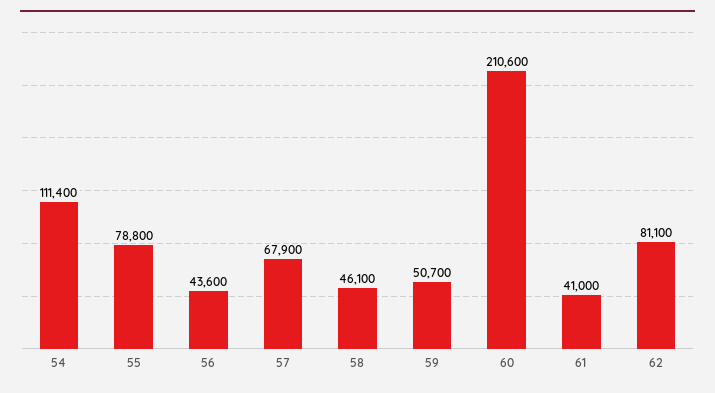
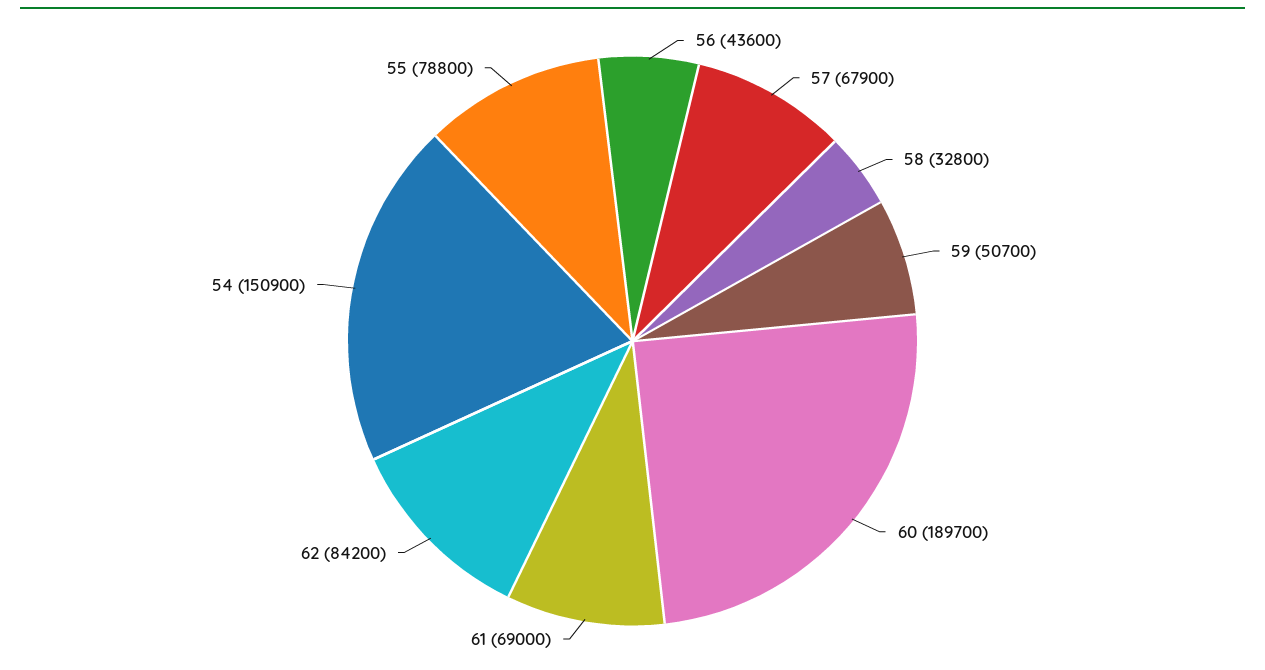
54: 111400 -> 150900
58: 46100 -> 32800
60: 210600 -> 189700
61: 41000 -> 69000
62: 81100 -> 84200

